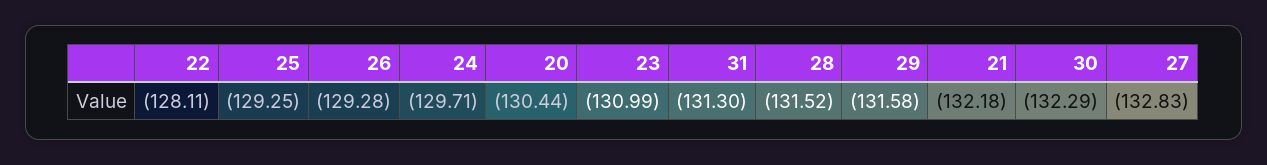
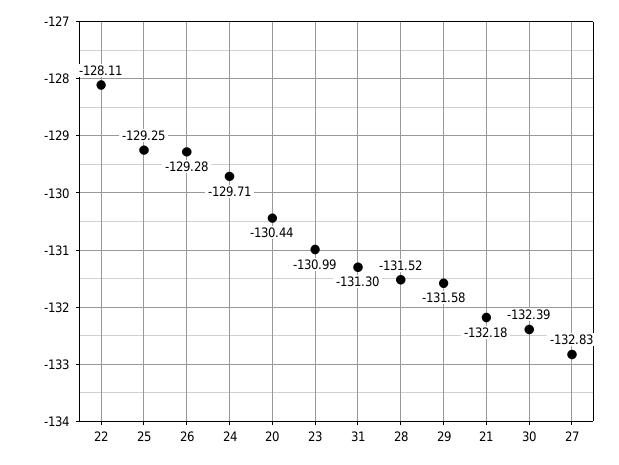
30: -132.29 -> -132.39

